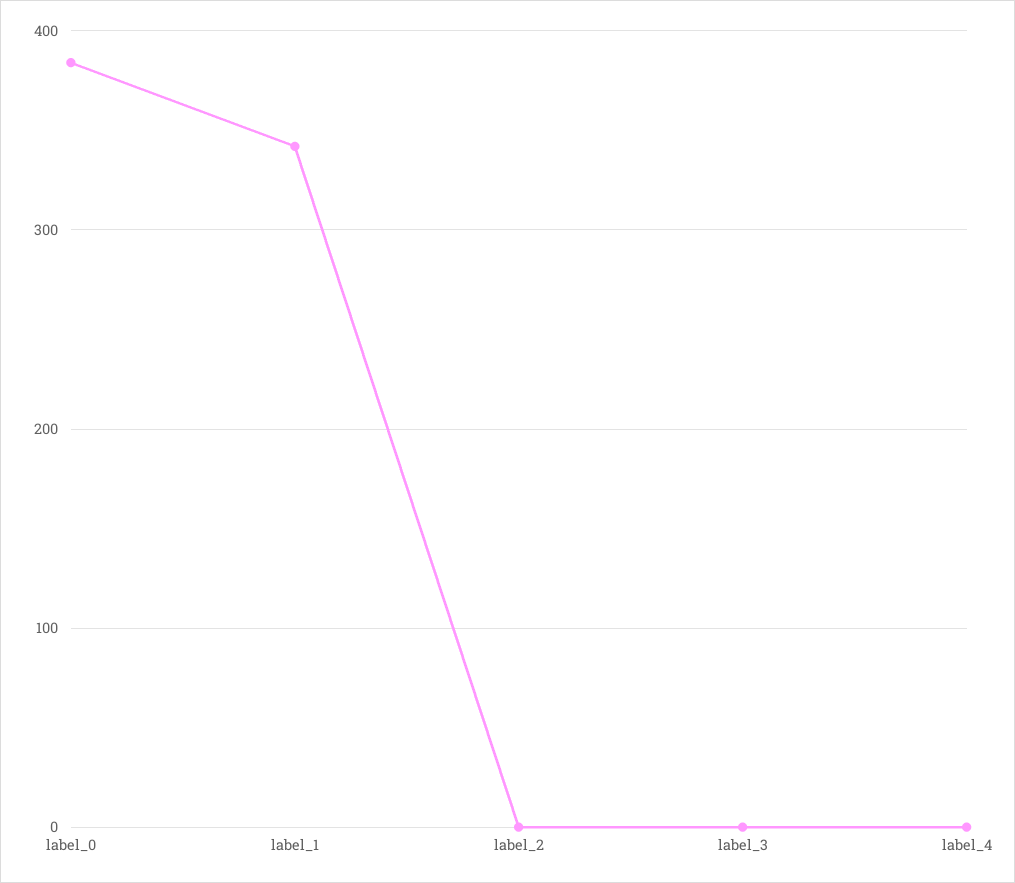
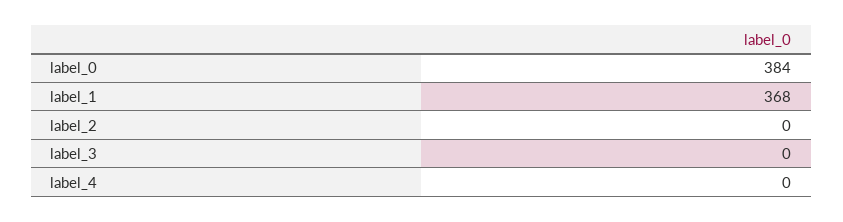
label_1: 340 -> 368

